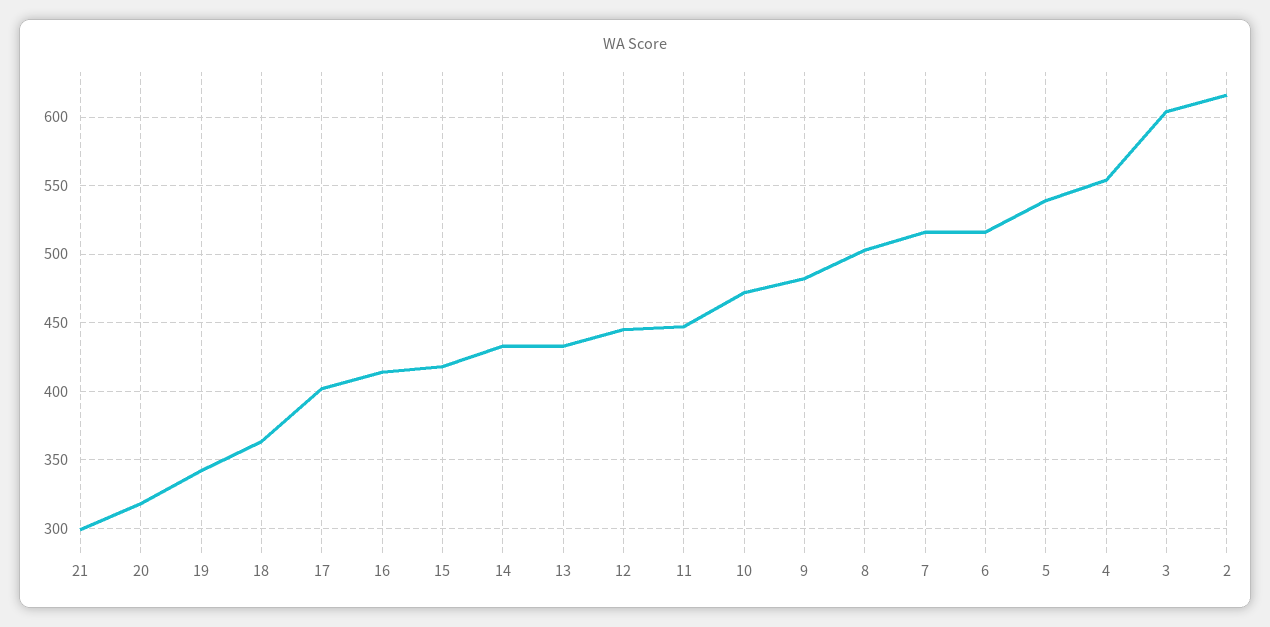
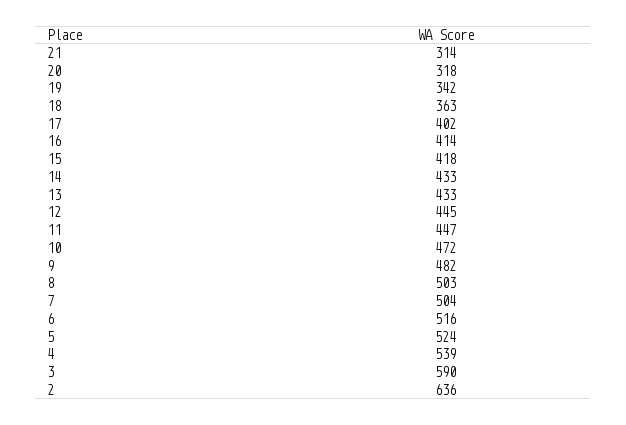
21: 300 -> 314
7: 515 -> 504
5: 540 -> 524
4: 555 -> 539
3: 605 -> 590
2: 615 -> 636

